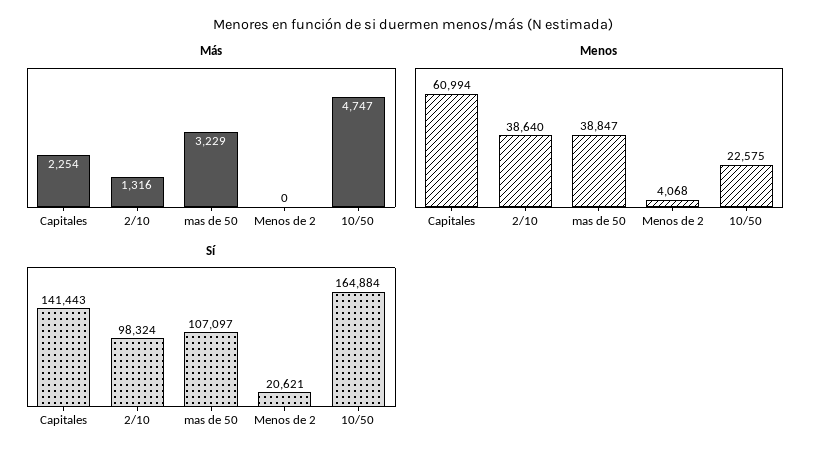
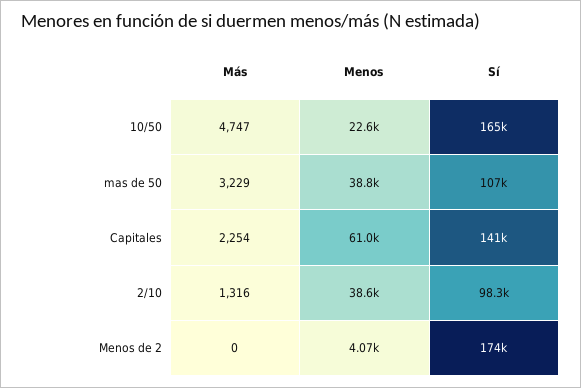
Sí, Menos de 2: 20621 -> 174000

